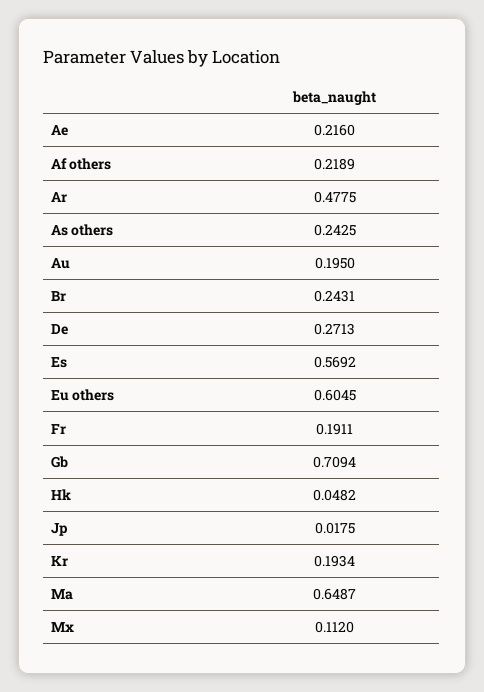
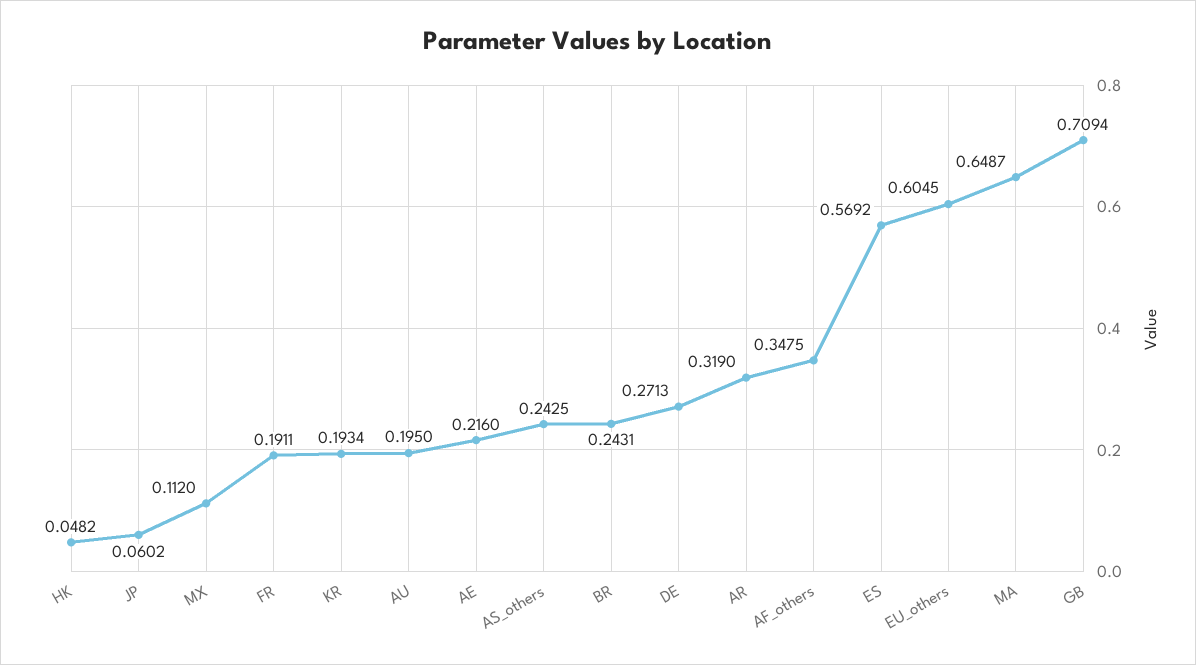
Af others: 0.2189 -> 0.3475
Ar: 0.4775 -> 0.319
Jp: 0.0175 -> 0.0602

